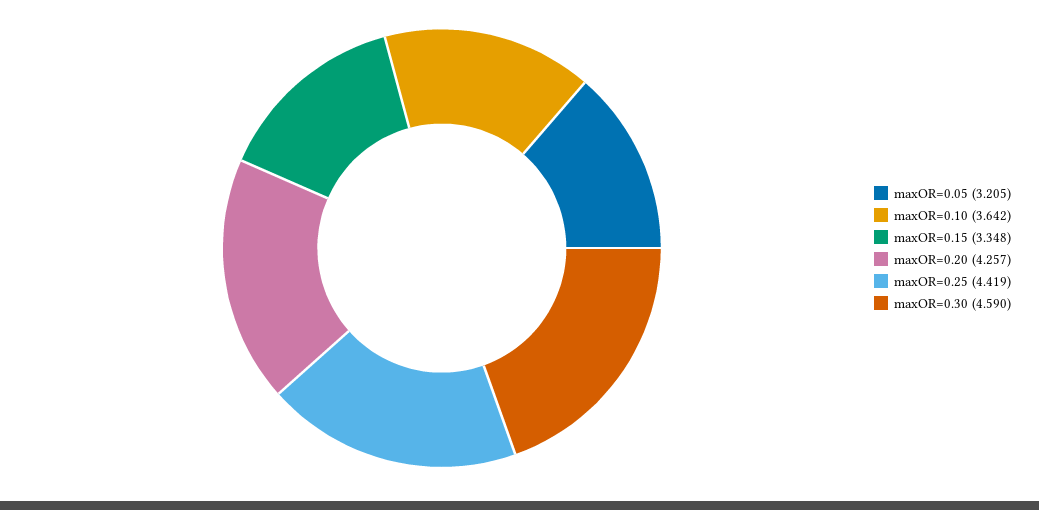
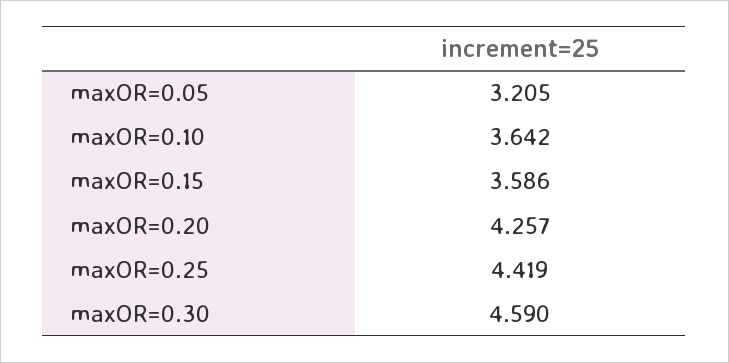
maxOR=0.15: 3.348 -> 3.586

